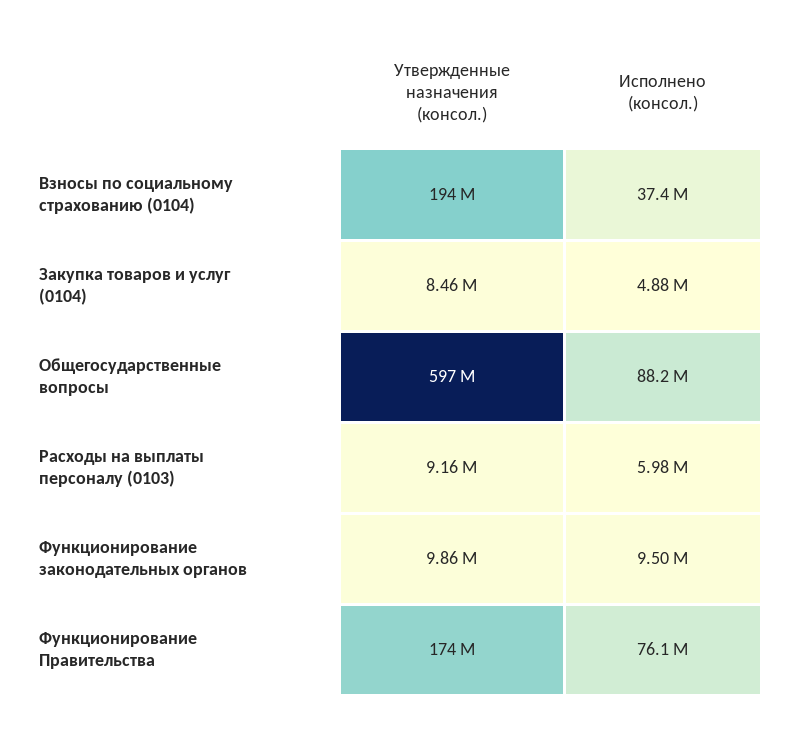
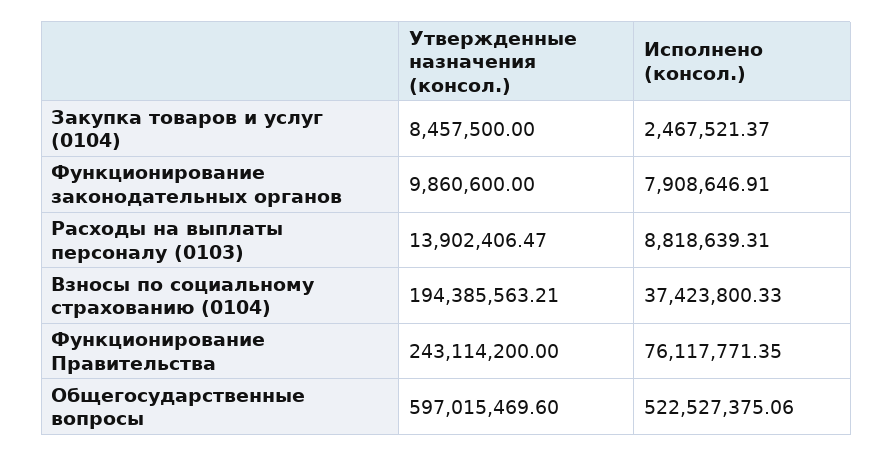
Исполнено (консол.), Закупка товаров и услуг (0104): 4880000 -> 2467521.37
Исполнено (консол.), Общегосударственные вопросы: 88200000 -> 522527375.06
Утвержденные назначения (консол.), Расходы на выплаты персоналу (0103): 9160000 -> 13902406.47
Исполнено (консол.), Расходы на выплаты персоналу (0103): 5980000 -> 8818639.31
Исполнено (консол.), Функционирование законодательных органов: 9500000 -> 7908646.91
Утвержденные назначения (консол.), Функционирование Правительства: 174000000 -> 243114200

